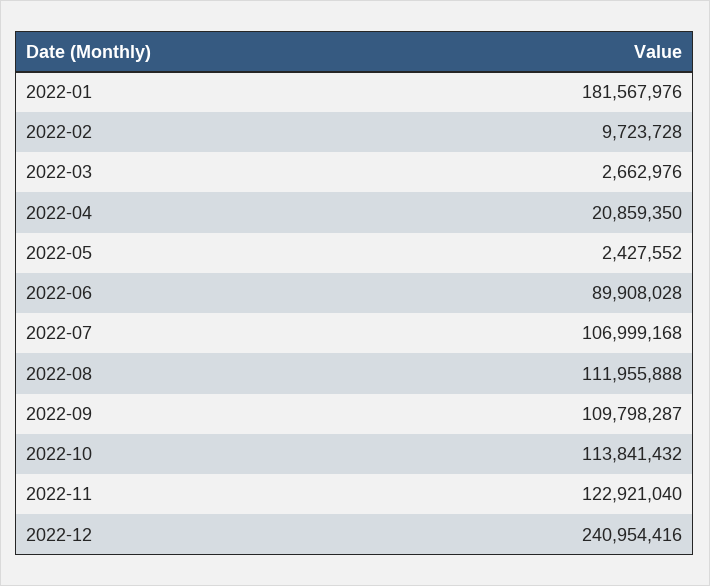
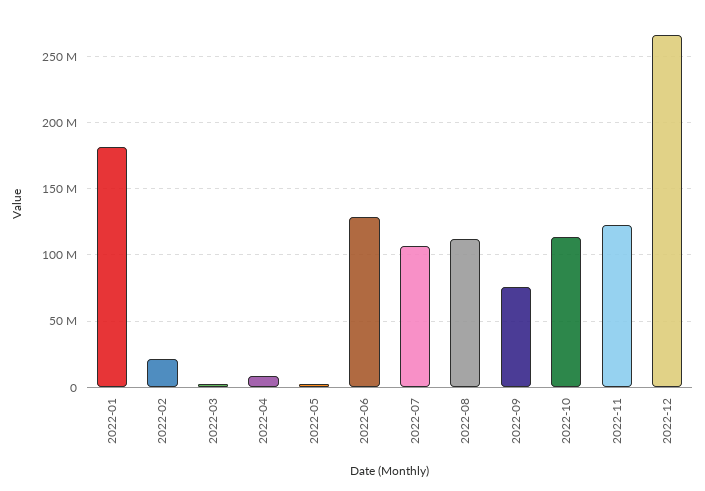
2022-02: 9723728 -> 20000000
2022-04: 20859350 -> 10000000
2022-06: 89908028 -> 130000000
2022-09: 109798287 -> 75000000
2022-12: 240954416 -> 265000000

